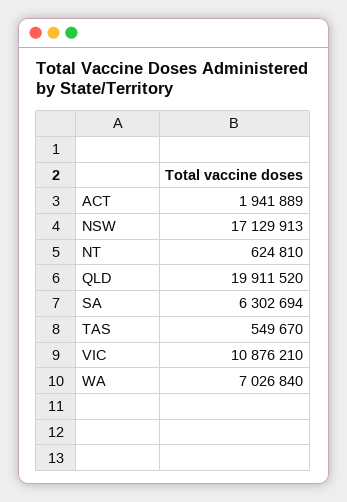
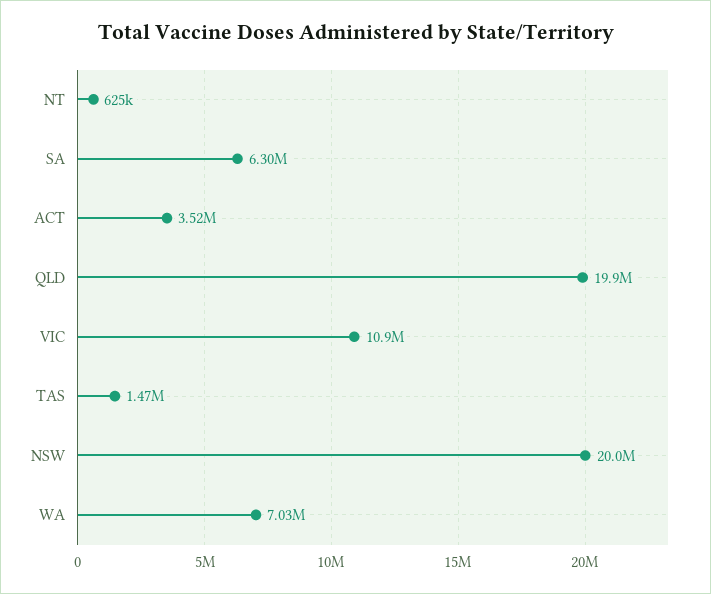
ACT: 1941889 -> 3520000
NSW: 17129913 -> 20000000
TAS: 549670 -> 1470000

